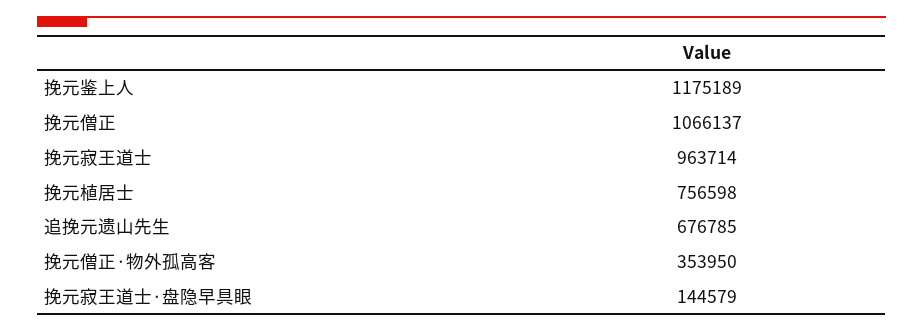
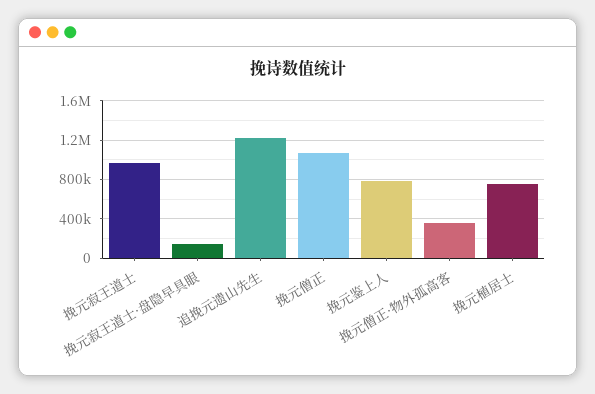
挽元鉴上人: 1175189 -> 800000
追挽元遗山先生: 676785 -> 1200000

